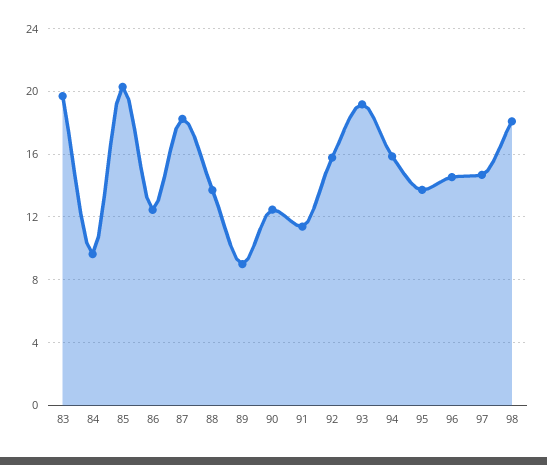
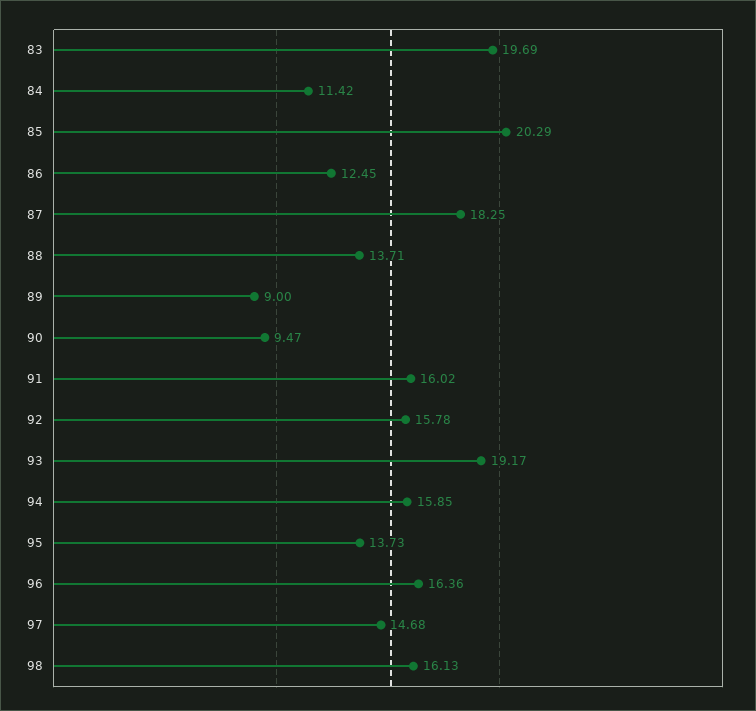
84: 9.5 -> 11.42
90: 12.5 -> 9.47
91: 11.5 -> 16.02
96: 14.5 -> 16.36
98: 18 -> 16.13

